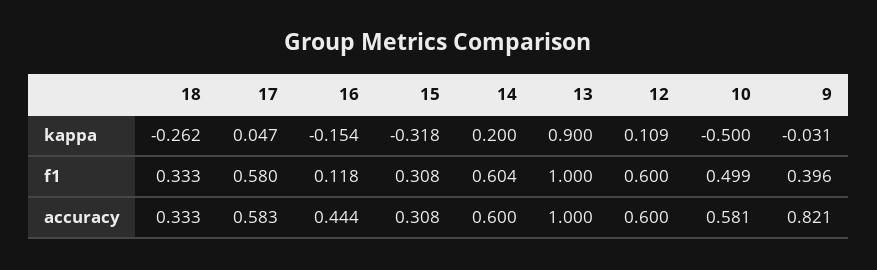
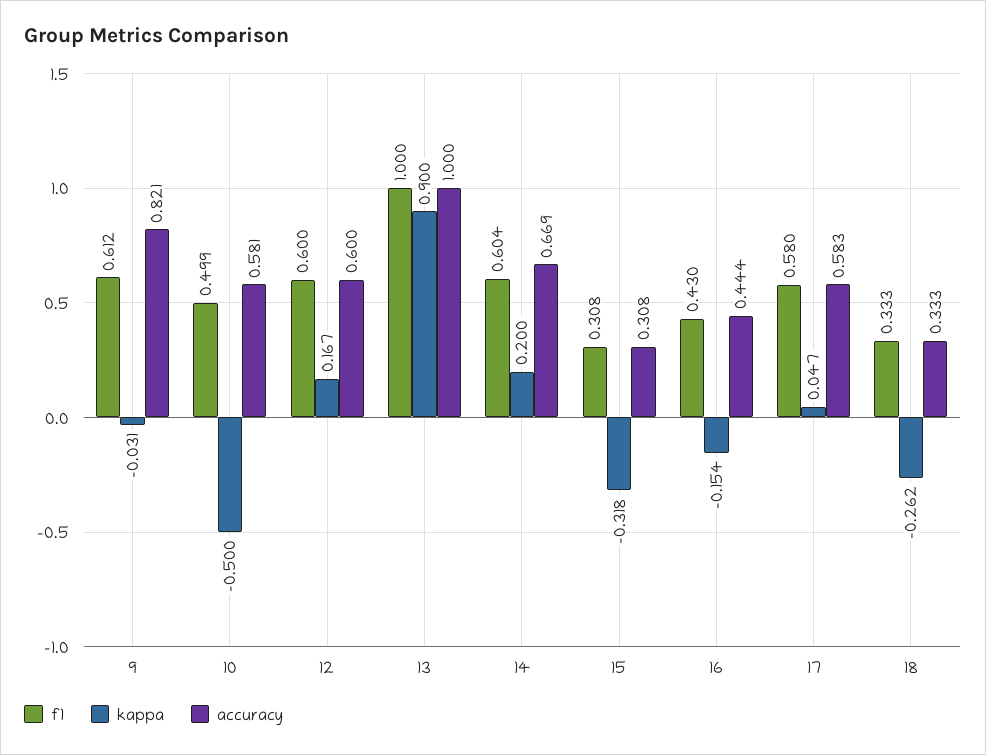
kappa, 12: 0.109 -> 0.167
f1, 16: 0.118 -> 0.43
f1, 9: 0.396 -> 0.612
accuracy, 14: 0.6 -> 0.669

